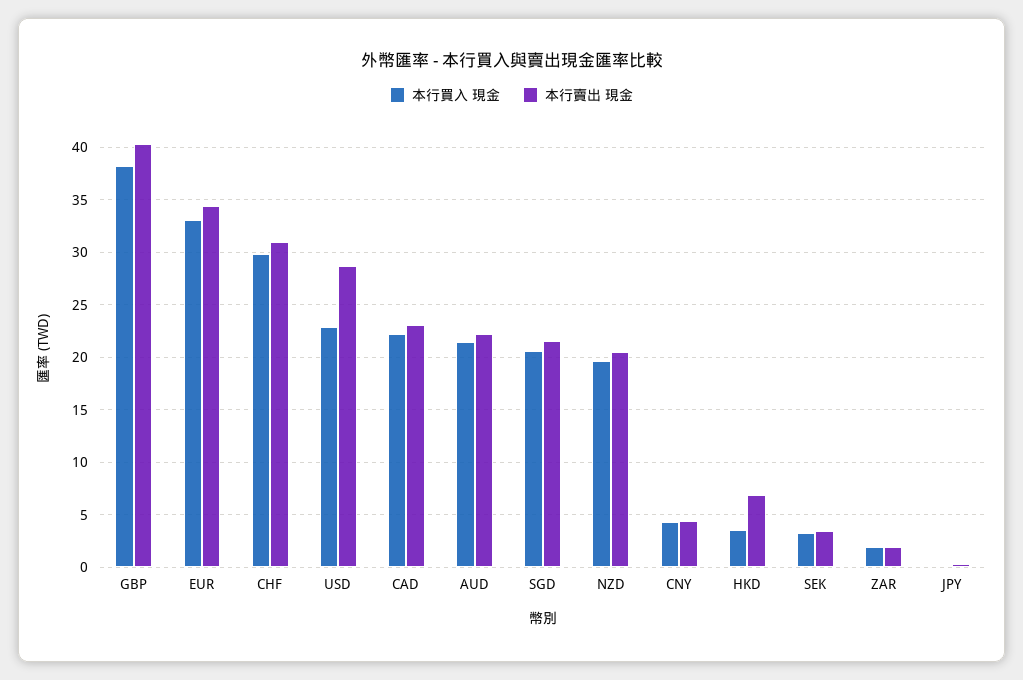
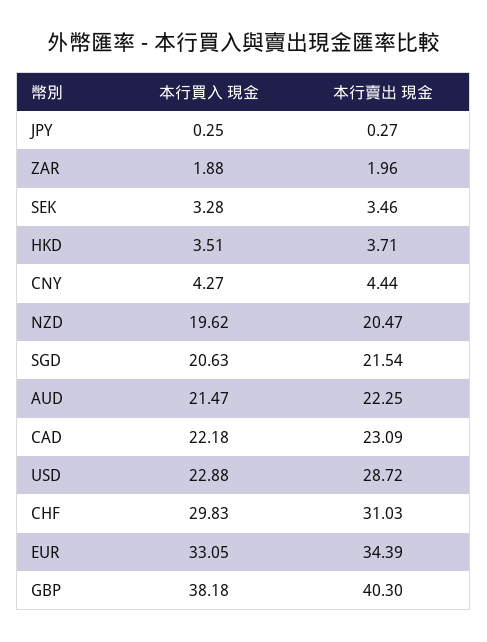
本行賣出 現金, HKD: 7 -> 3.71

